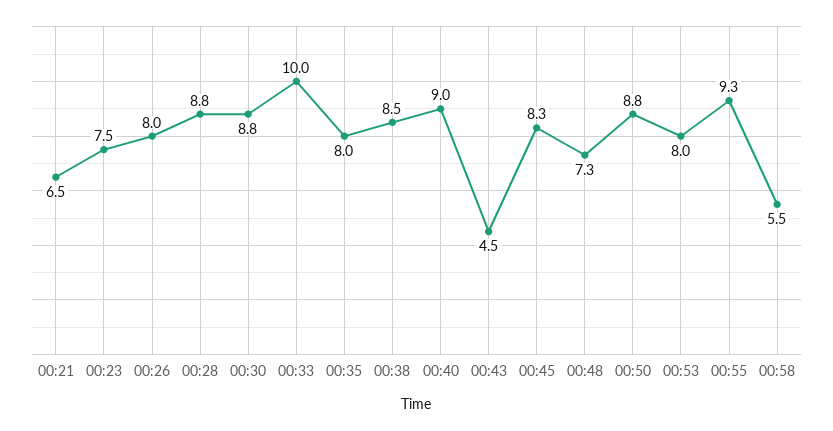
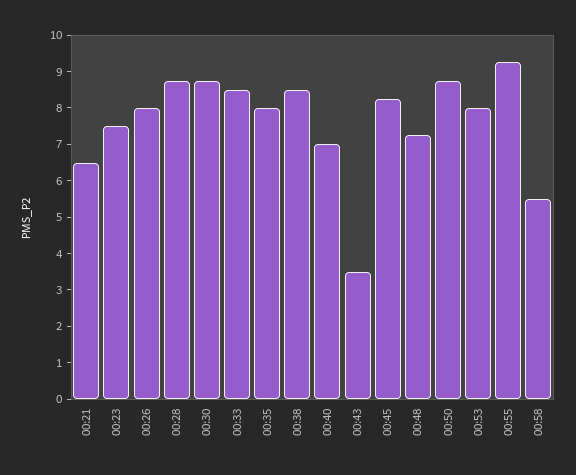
00:33: 10 -> 8.5
00:40: 9 -> 7
00:43: 4.5 -> 3.5

